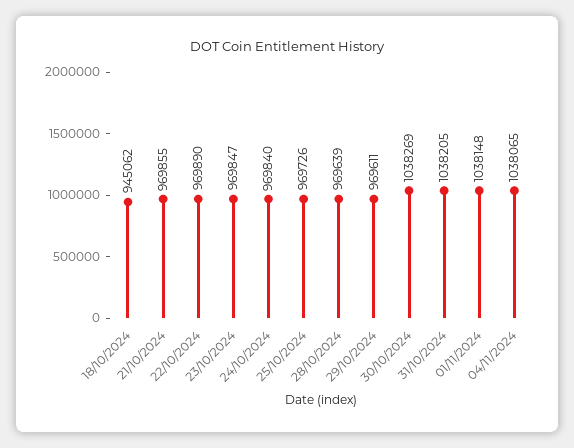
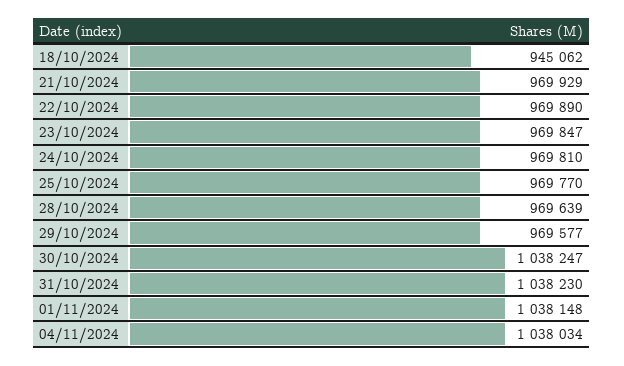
21/10/2024: 969855 -> 969929
24/10/2024: 969840 -> 969810
25/10/2024: 969726 -> 969770
29/10/2024: 969611 -> 969577
30/10/2024: 1038269 -> 1038247
31/10/2024: 1038205 -> 1038230
04/11/2024: 1038065 -> 1038034

